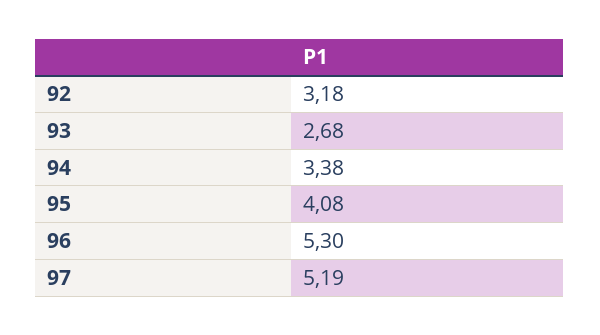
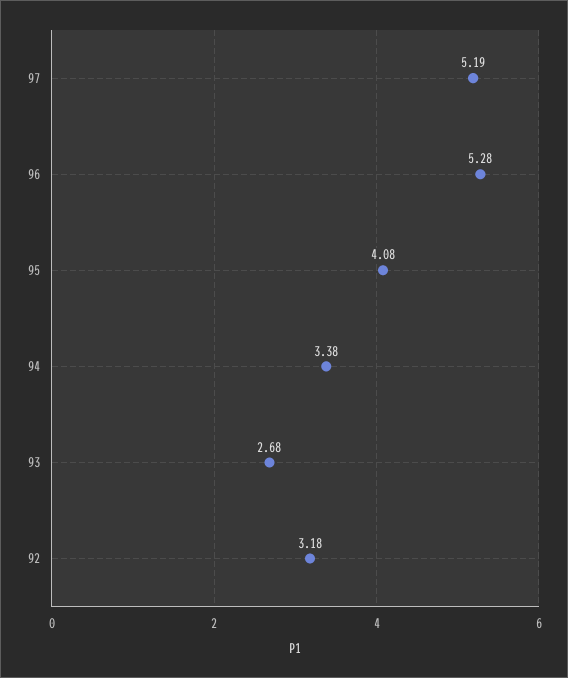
96: 5.3 -> 5.28

